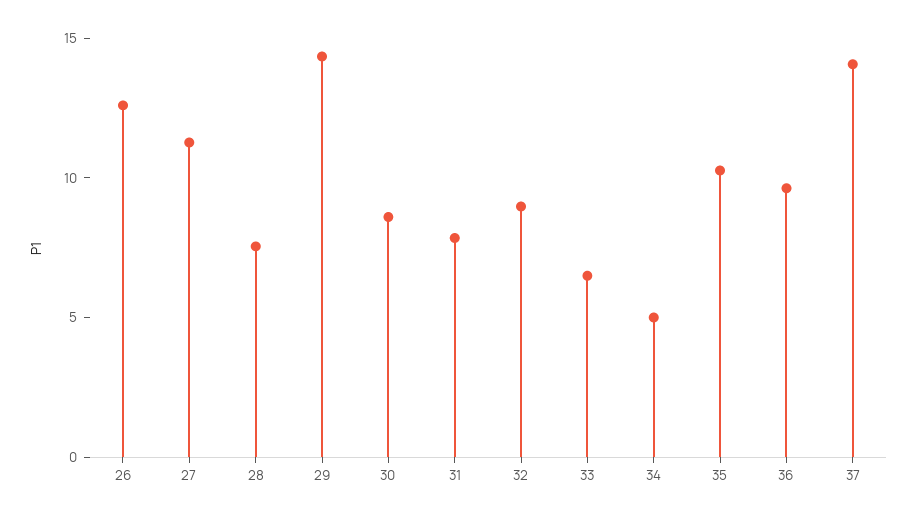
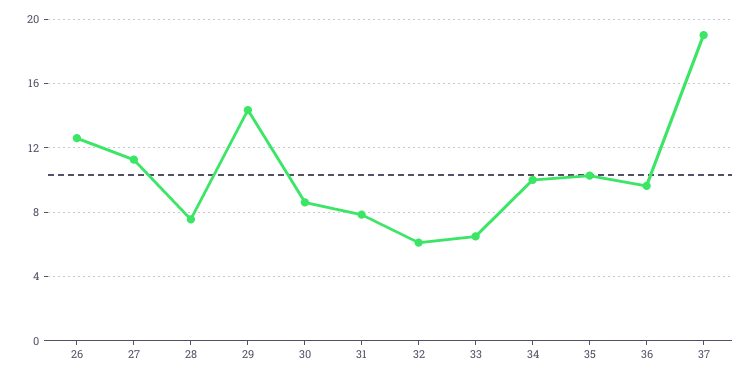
32: 9 -> 6
34: 5 -> 10
37: 14 -> 19

